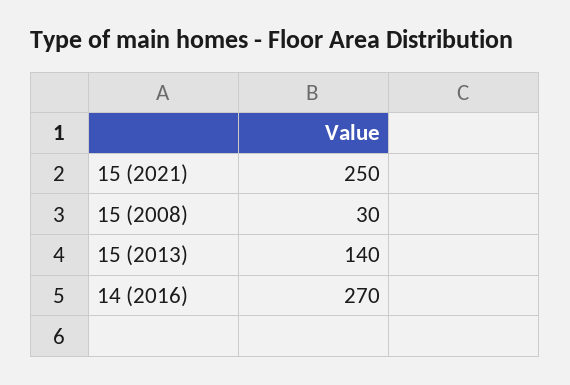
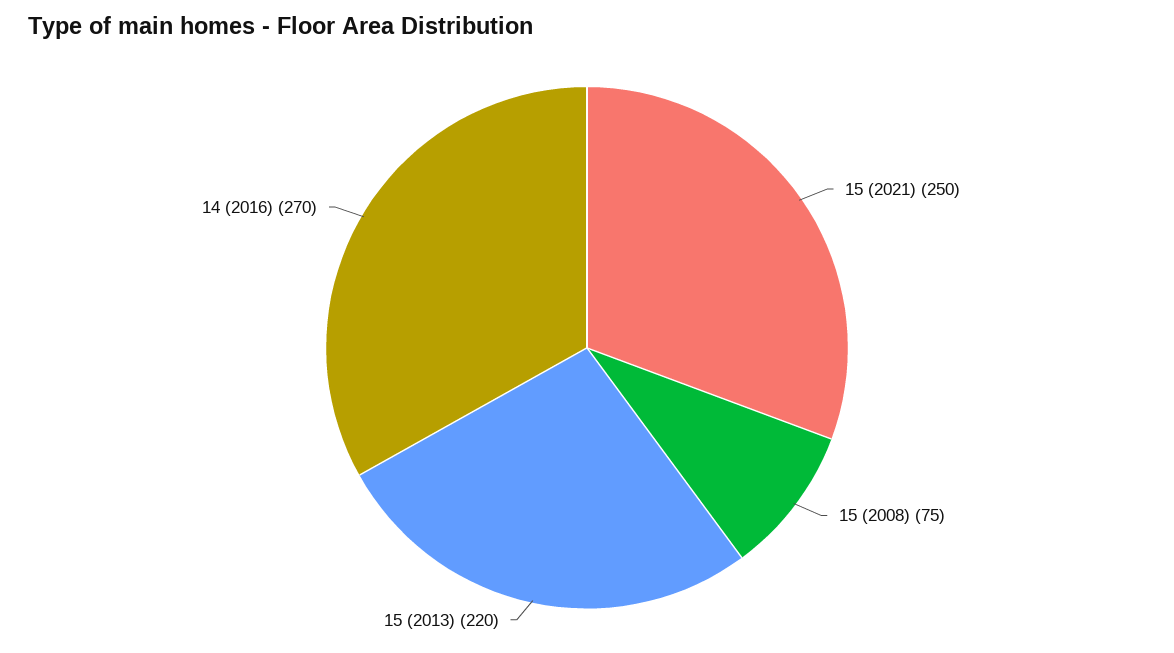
15 (2008): 30 -> 75
15 (2013): 140 -> 220

